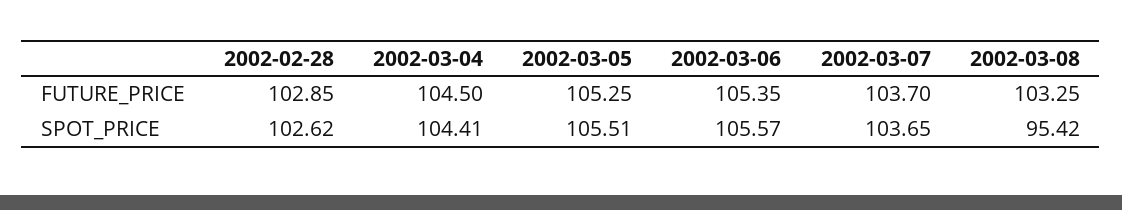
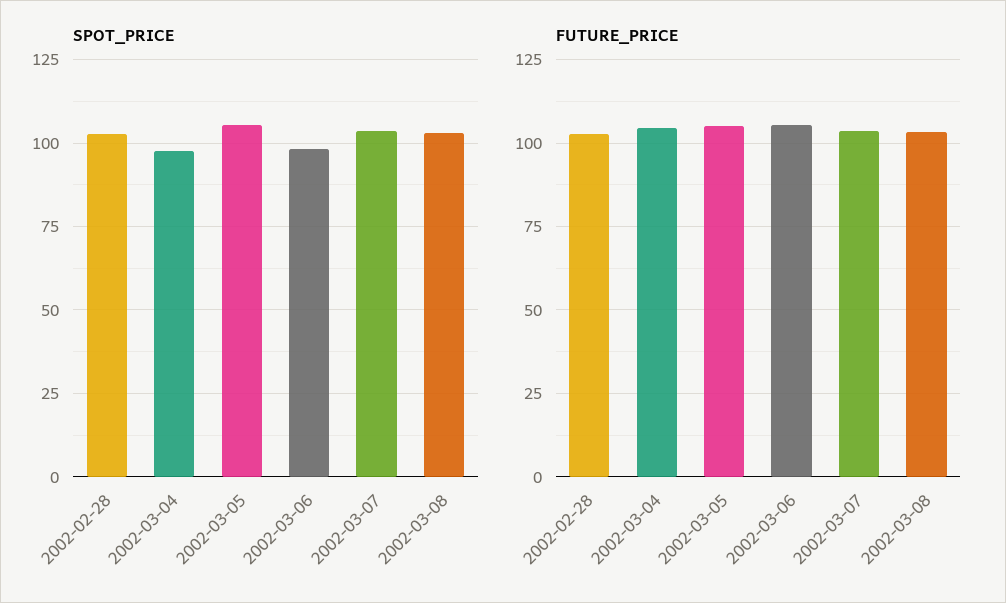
SPOT_PRICE, 2002-03-04: 104.41 -> 97.5
SPOT_PRICE, 2002-03-06: 105.57 -> 97.5
SPOT_PRICE, 2002-03-08: 95.42 -> 102.5

